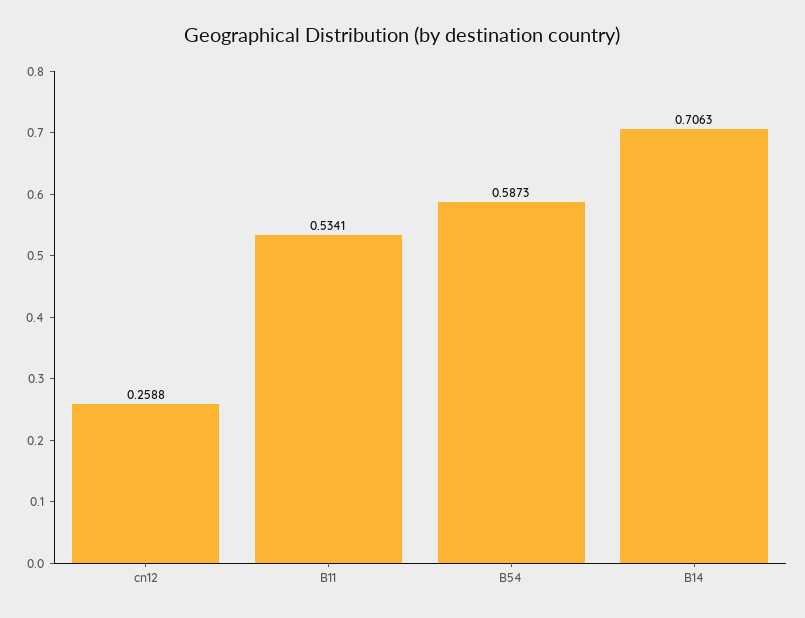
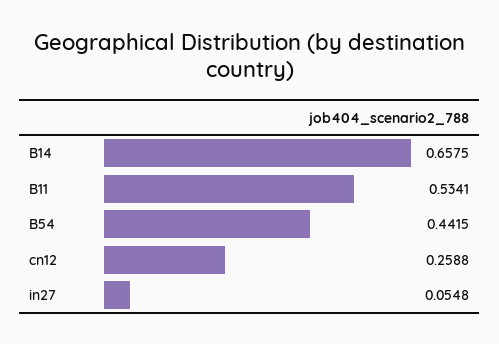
B54: 0.5873 -> 0.4415
B14: 0.7063 -> 0.6575
in27: none -> 0.0548

